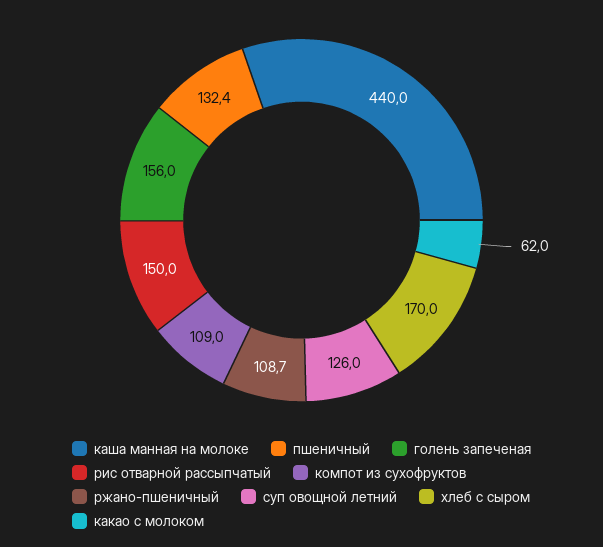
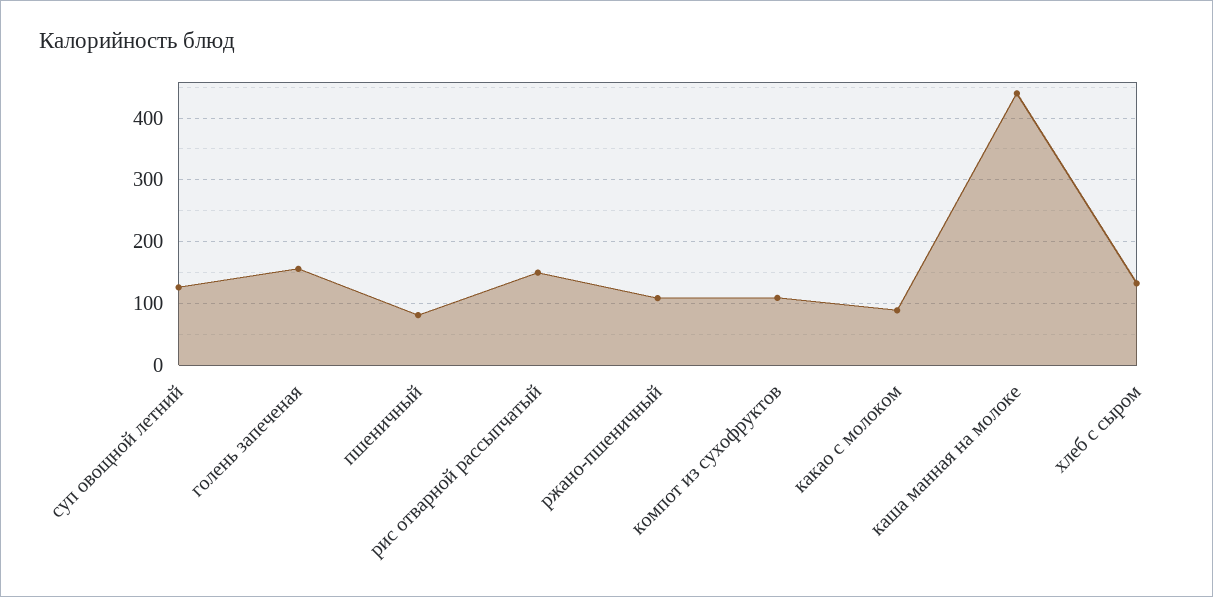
пшеничный: 132.4 -> 80
хлеб с сыром: 170 -> 130
какао с молоком: 62 -> 90

